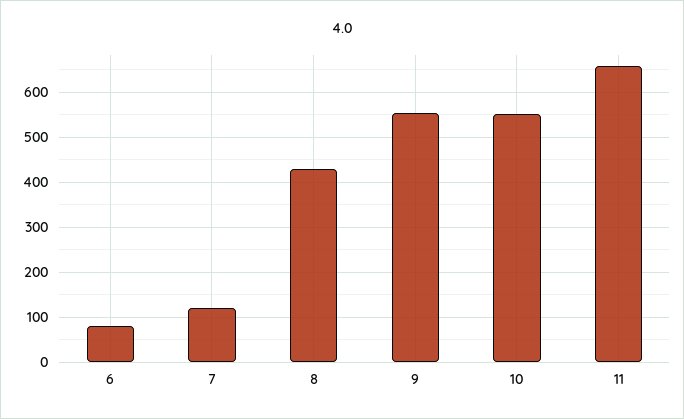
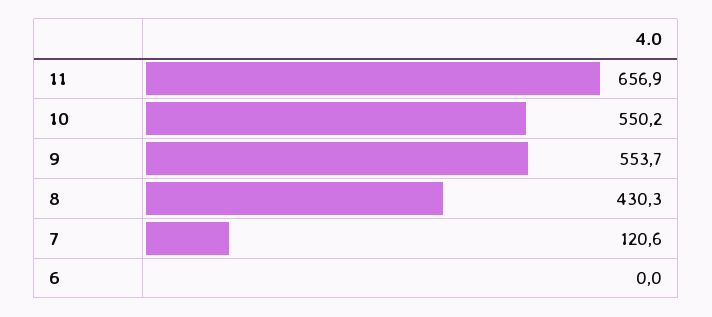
6: 80 -> 0

